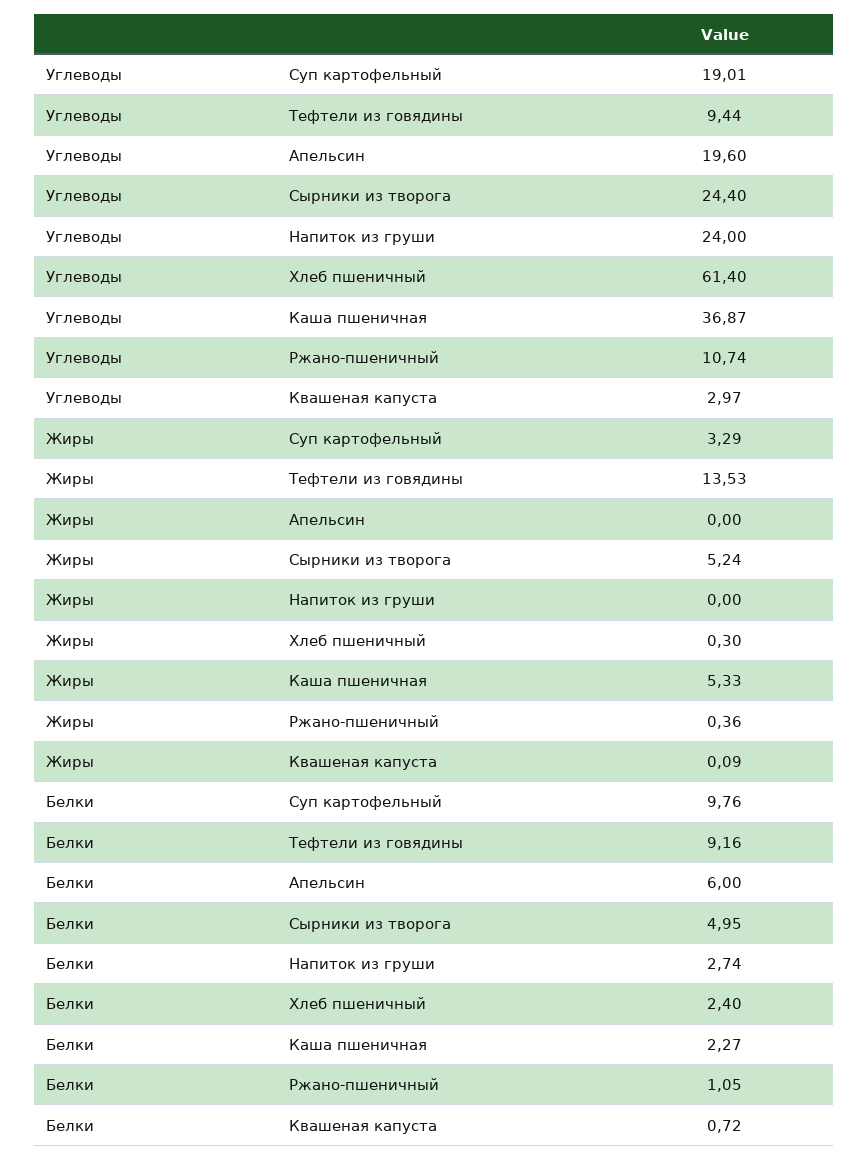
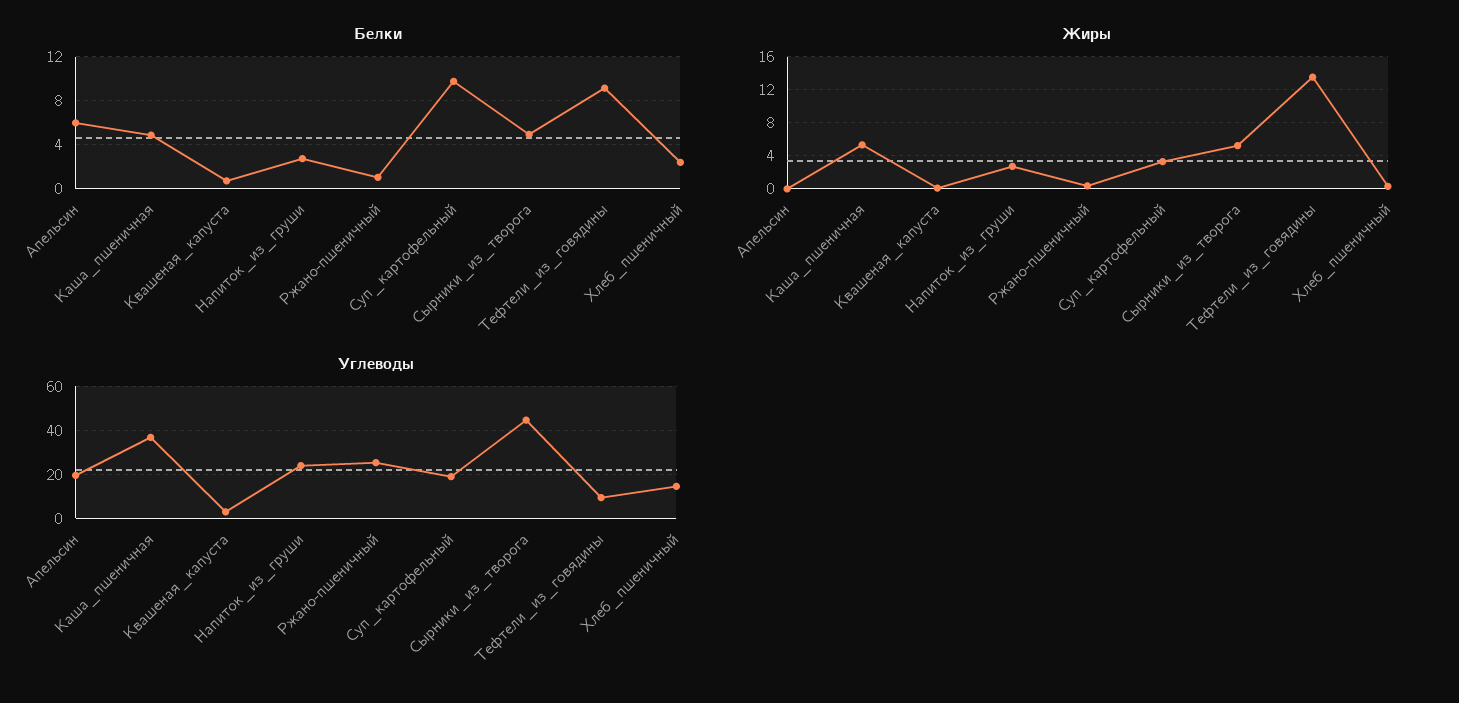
Углеводы, Сырники из творога: 24.4 -> 45
Углеводы, Хлеб пшеничный: 61.4 -> 15
Углеводы, Ржано-пшеничный: 10.74 -> 25
Жиры, Напиток из груши: 0 -> 3
Белки, Каша пшеничная: 2.27 -> 5

